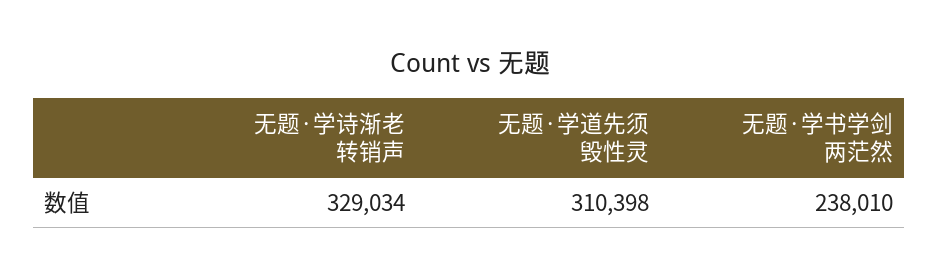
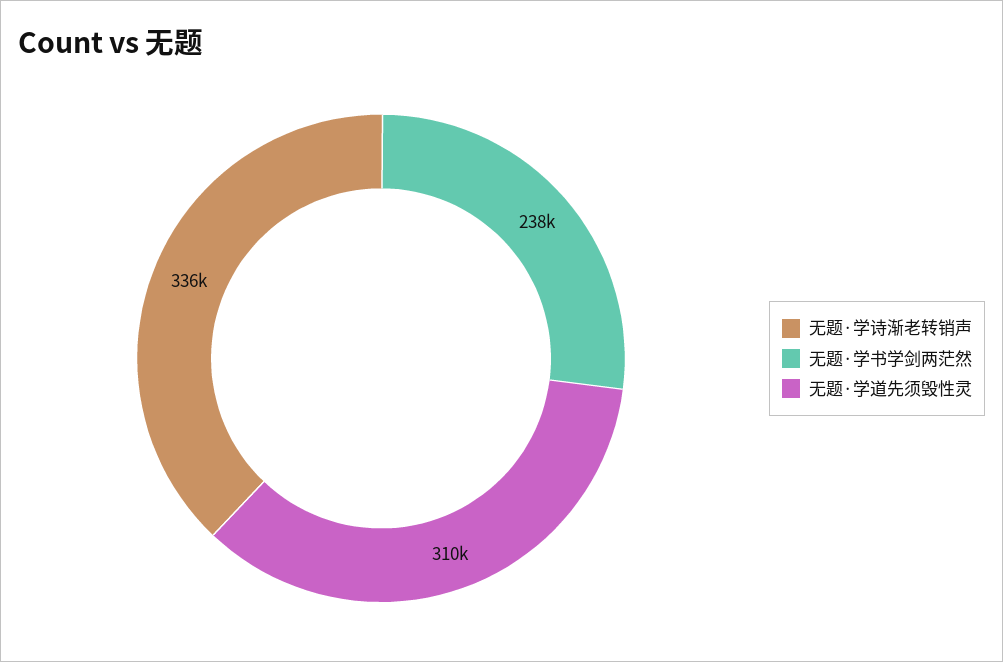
无题·学诗渐老转销声: 329034 -> 336000

